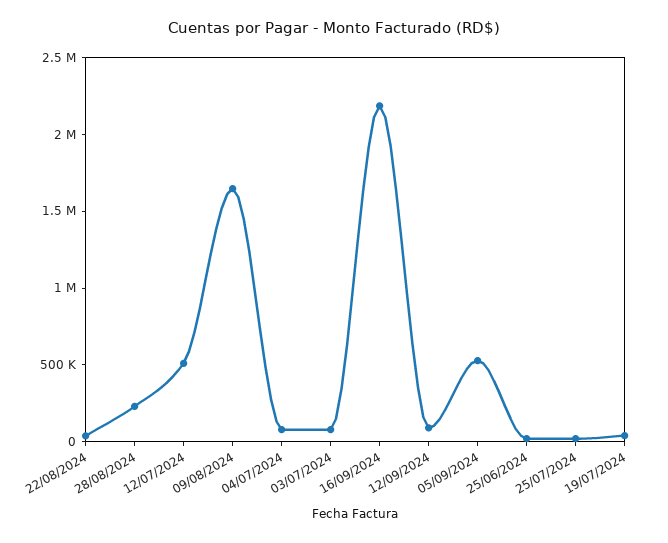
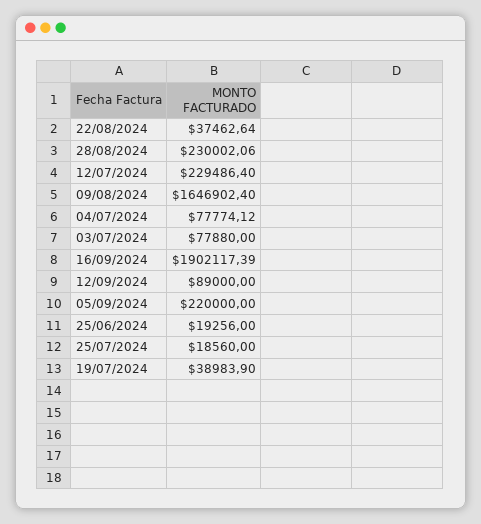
12/07/2024: 500000 -> 229486.4
16/09/2024: 2200000 -> 1902117.39
05/09/2024: 500000 -> 220000

